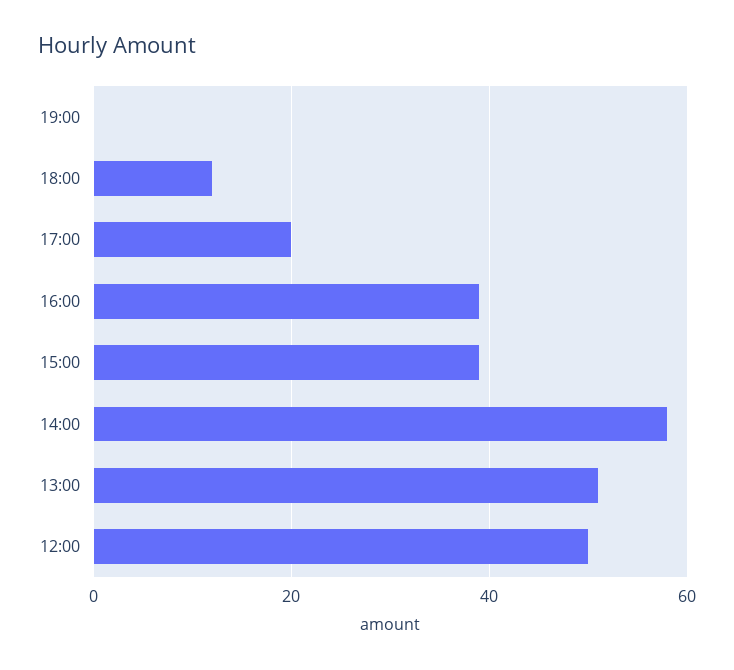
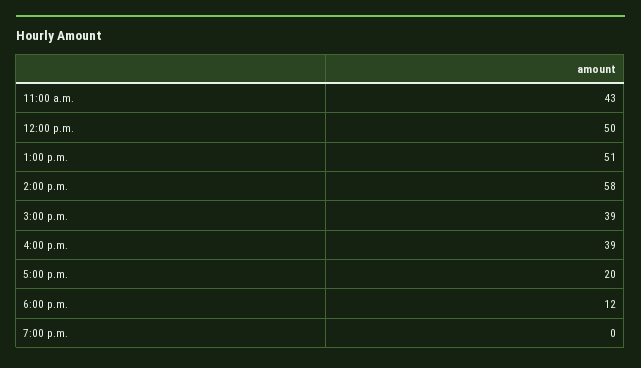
11:00 a.m.: none -> 43

